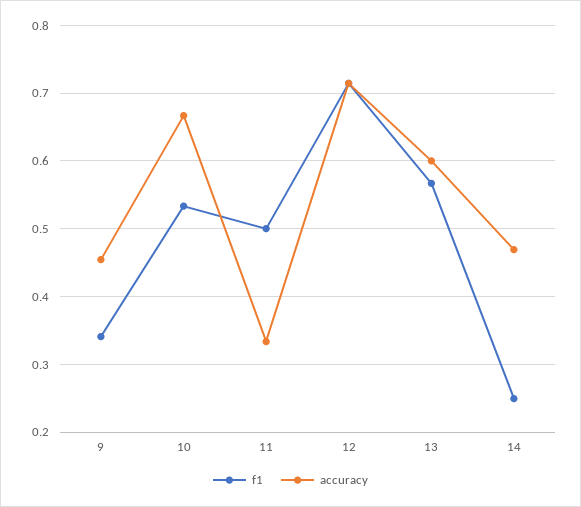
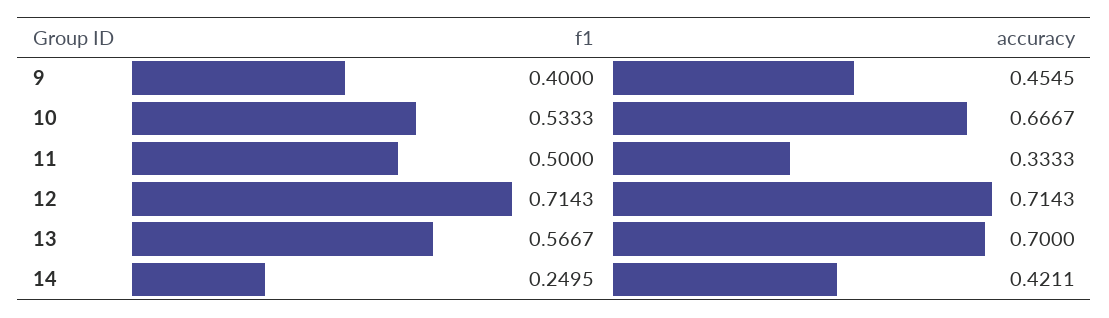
f1, 9: 0.34 -> 0.4
accuracy, 13: 0.6 -> 0.7
accuracy, 14: 0.47 -> 0.4211

